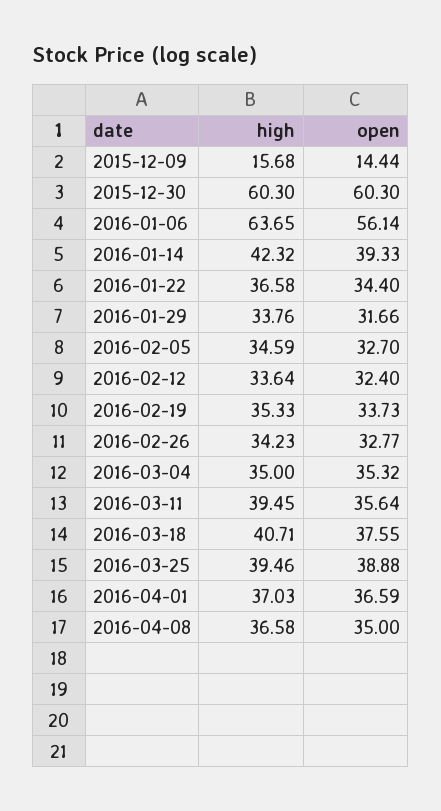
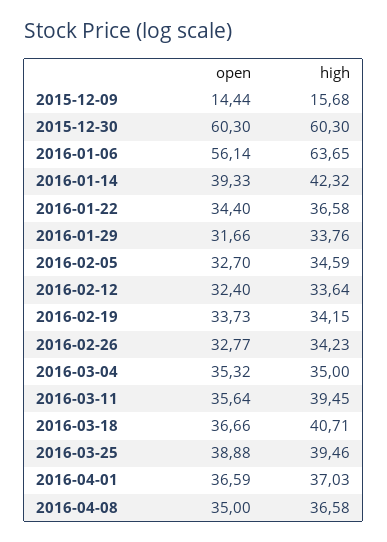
high, 2016-02-19: 35.33 -> 34.15
open, 2016-03-18: 37.55 -> 36.66

